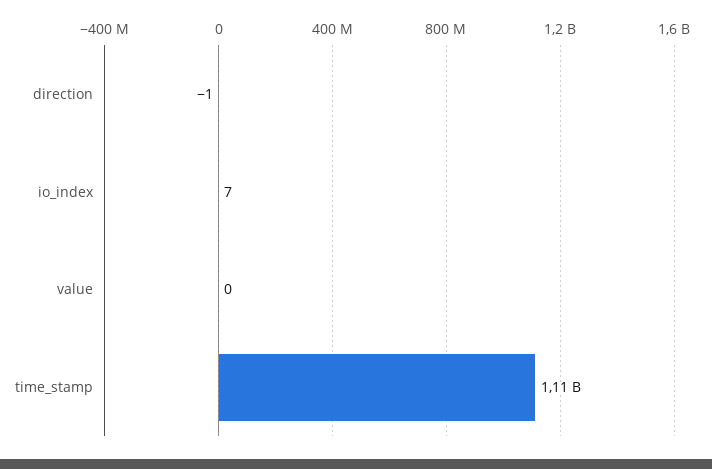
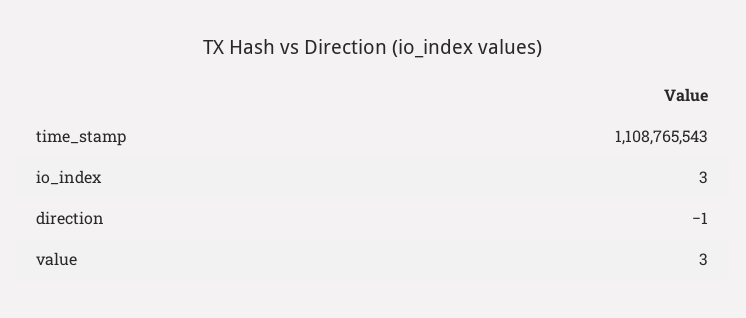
io_index: 7 -> 3
value: 0 -> 3

